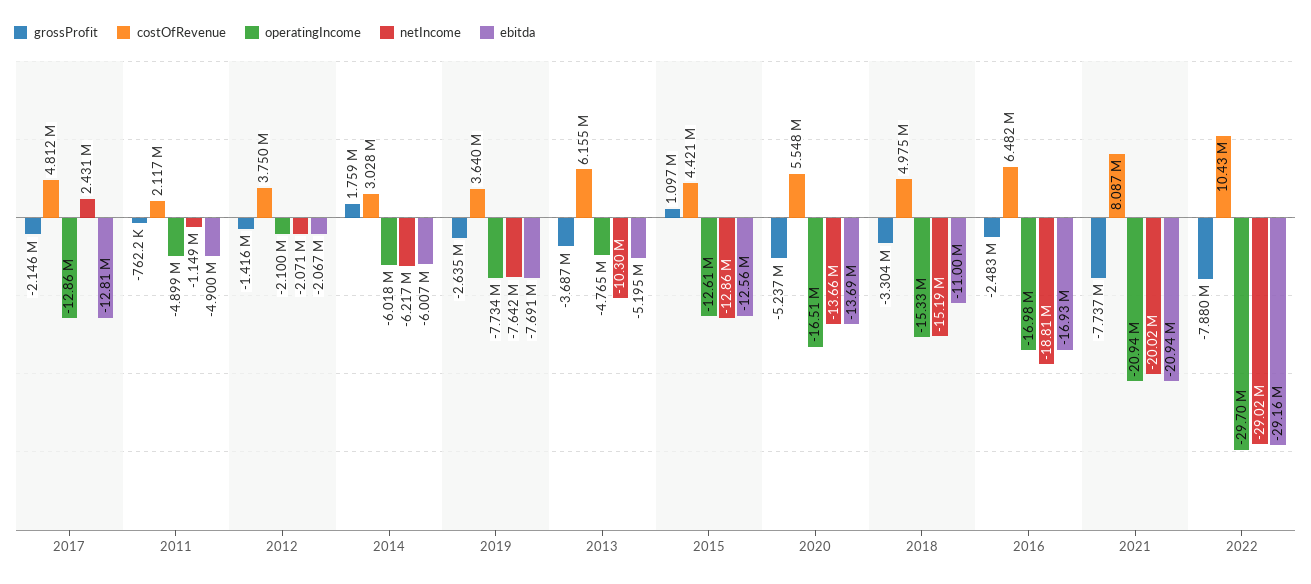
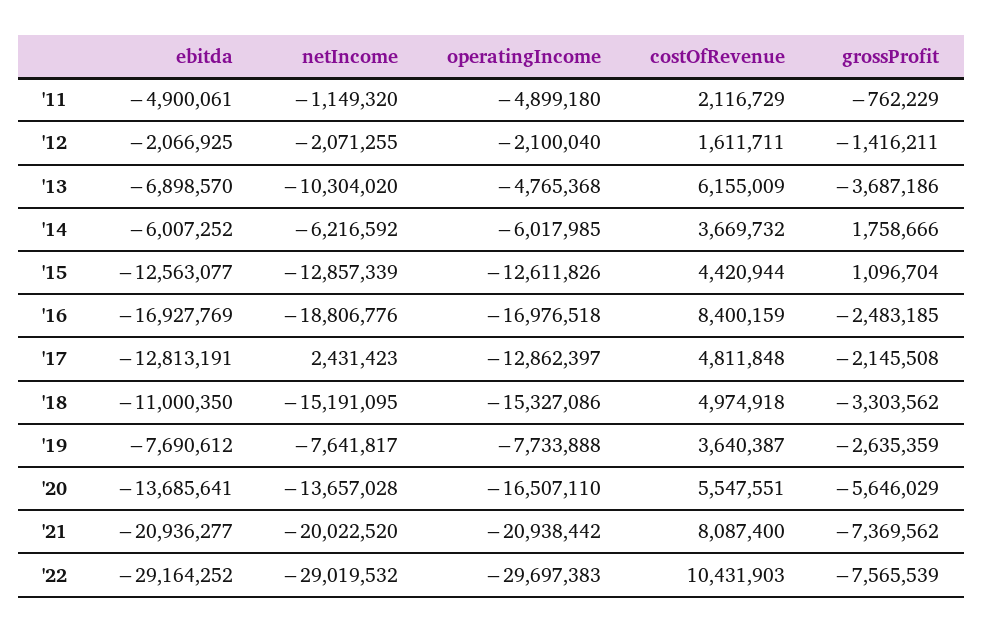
costOfRevenue, 2012: 3750000 -> 1611711
costOfRevenue, 2014: 3028000 -> 3669732
ebitda, 2013: -5195000 -> -6898570
grossProfit, 2020: -5237000 -> -5646029
costOfRevenue, 2016: 6482000 -> 8400159
grossProfit, 2021: -7737000 -> -7369562
grossProfit, 2022: -7880000 -> -7565539

